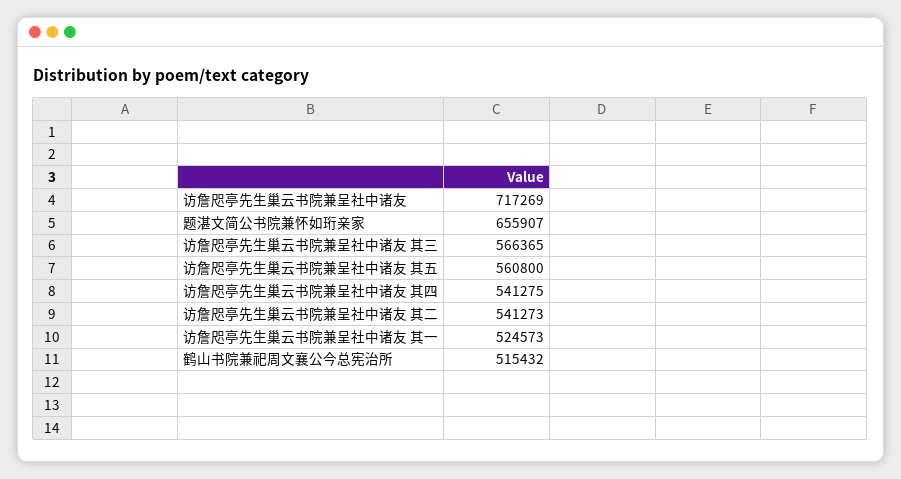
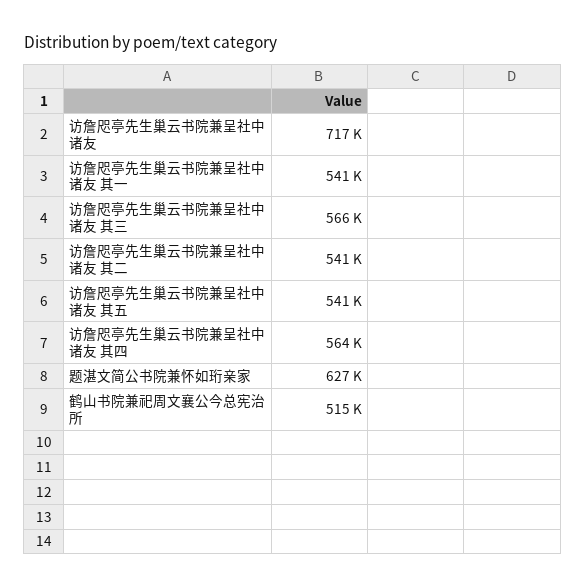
题湛文简公书院兼怀如珩亲家: 655907 -> 627000
访詹咫亭先生巢云书院兼呈社中诸友 其五: 560800 -> 541000
访詹咫亭先生巢云书院兼呈社中诸友 其四: 541275 -> 564000
访詹咫亭先生巢云书院兼呈社中诸友 其一: 524573 -> 541000

